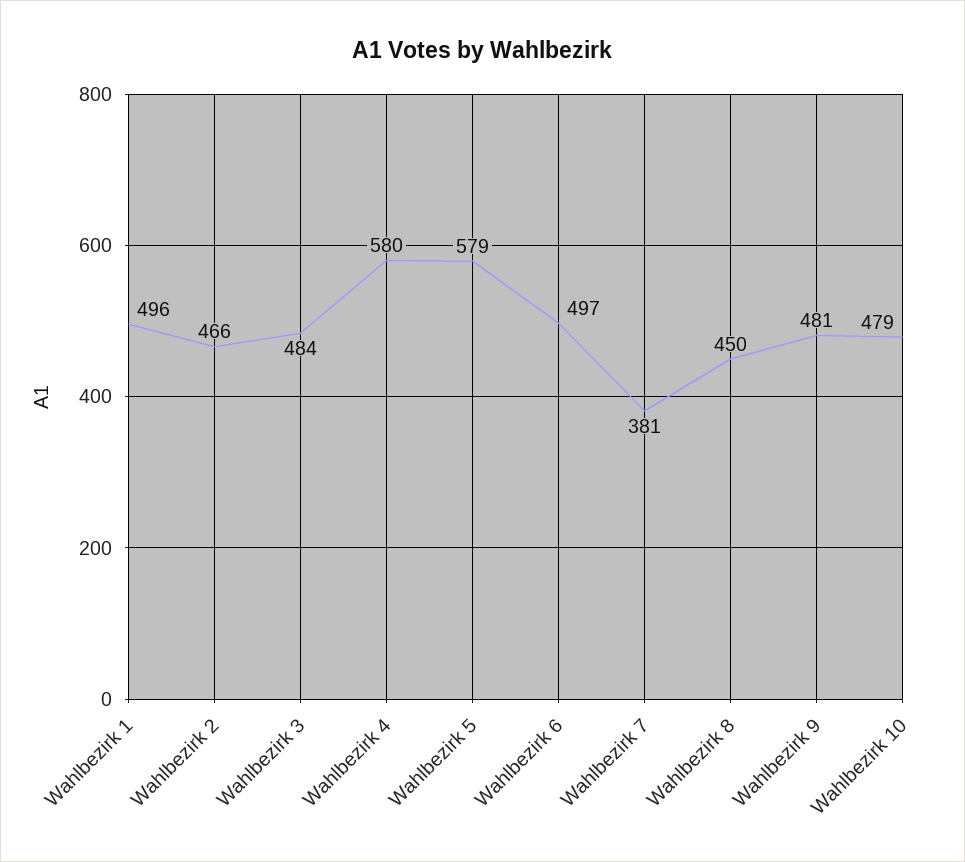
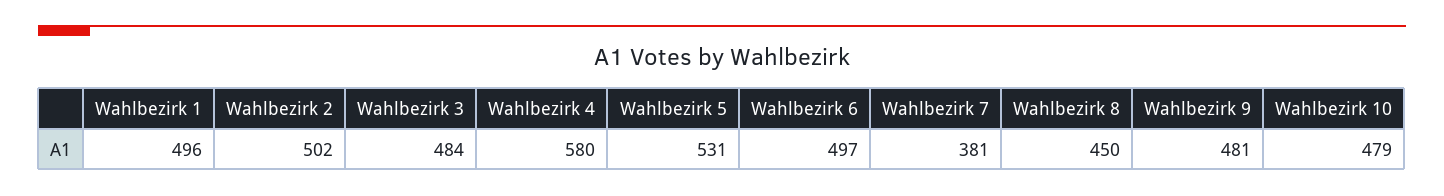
Wahlbezirk 2: 466 -> 502
Wahlbezirk 5: 579 -> 531

